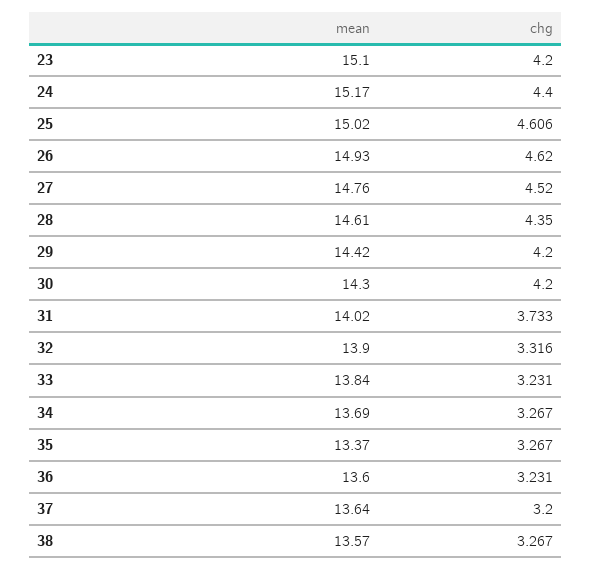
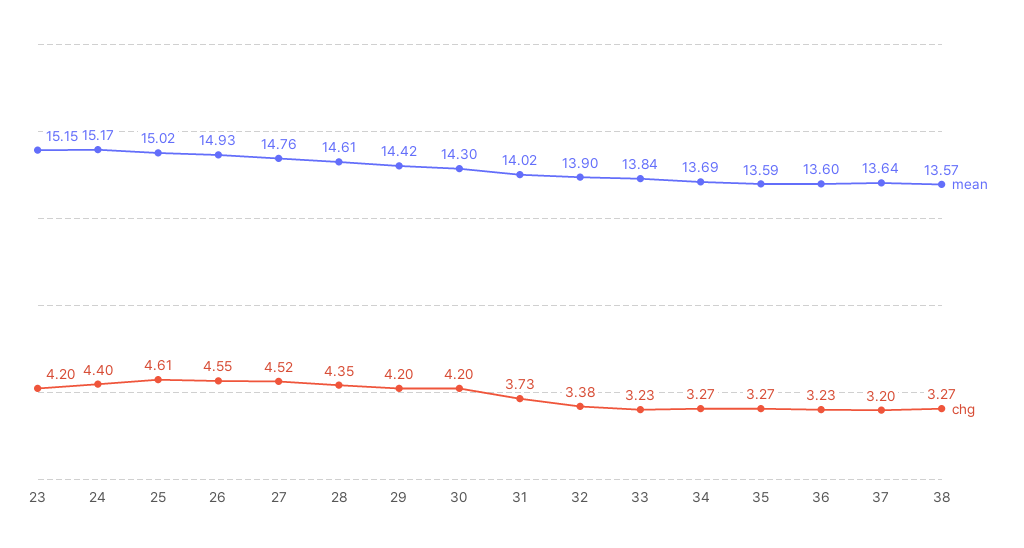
mean, 23: 15.1 -> 15.15
chg, 26: 4.62 -> 4.55
chg, 32: 3.316 -> 3.38
mean, 35: 13.37 -> 13.59

